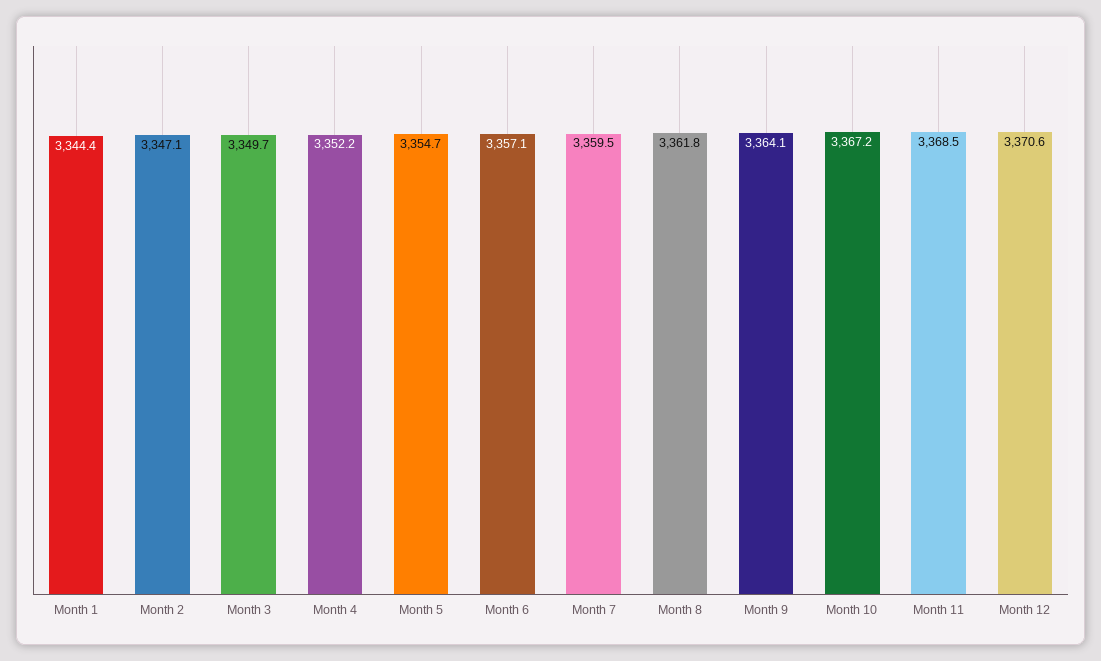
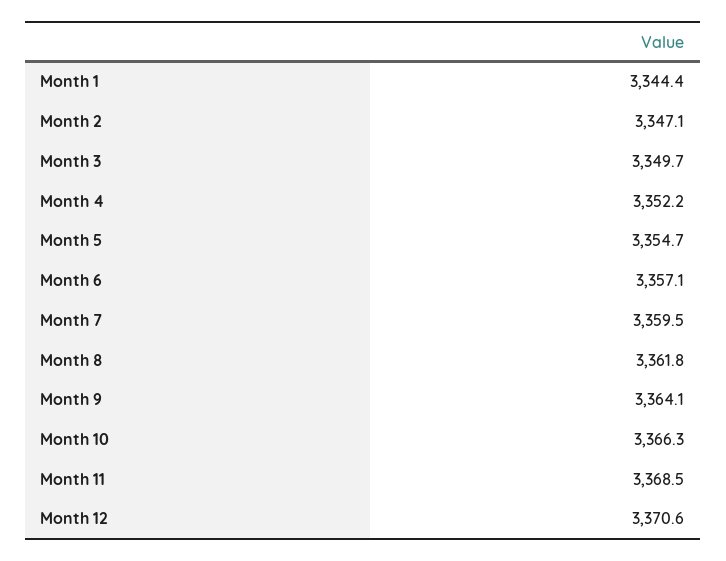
Month 10: 3367.2 -> 3366.3

